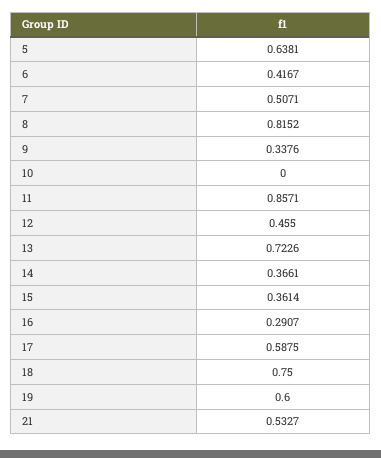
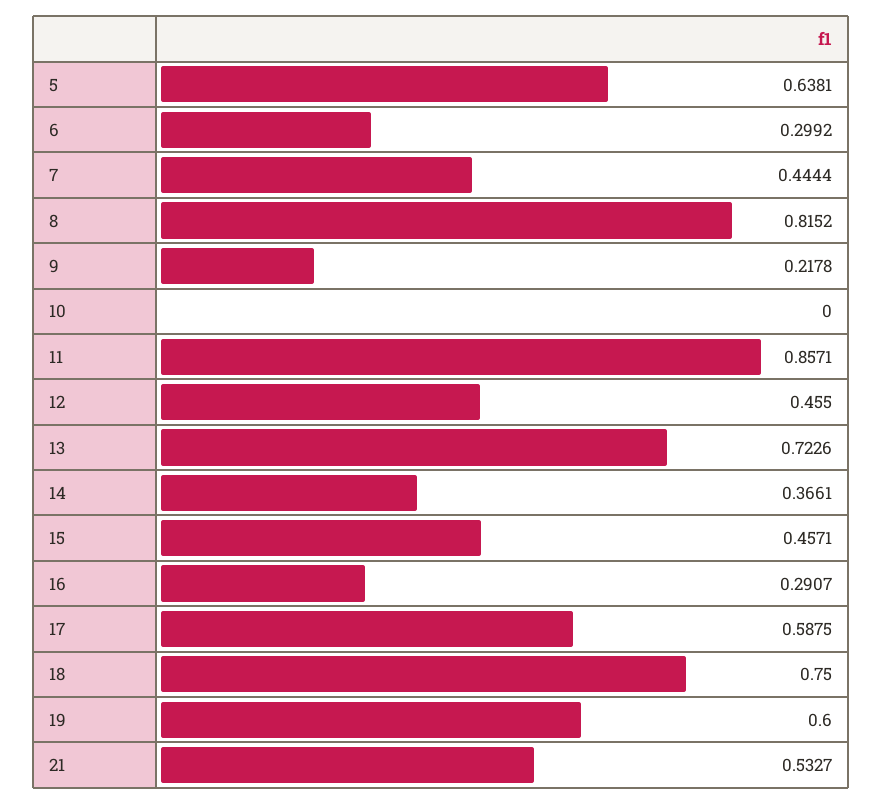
6: 0.4167 -> 0.2992
7: 0.5071 -> 0.4444
9: 0.3376 -> 0.2178
15: 0.3614 -> 0.4571

